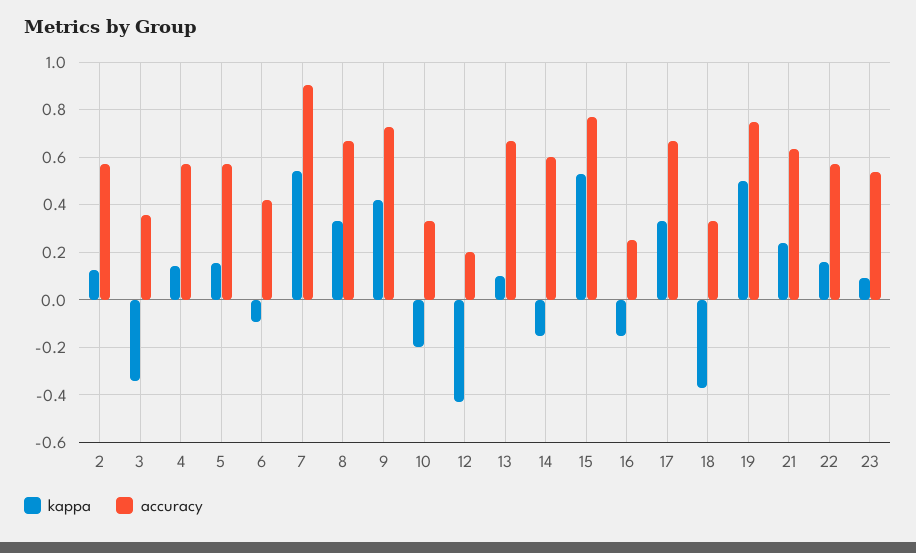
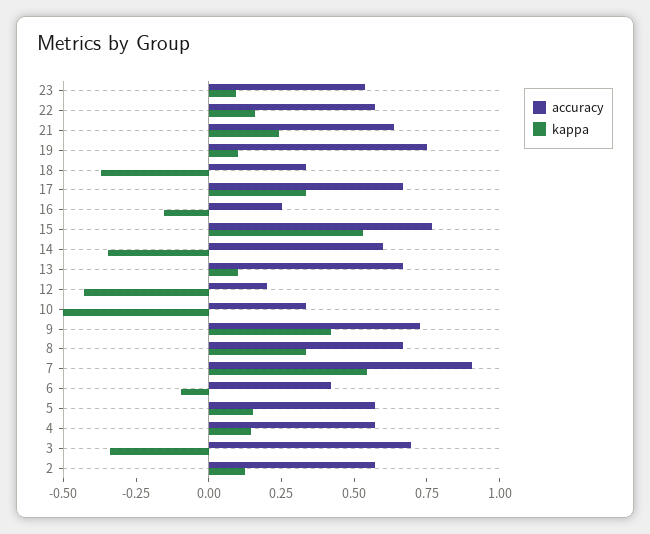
accuracy, 3: 0.35 -> 0.7
kappa, 10: -0.2 -> -0.5
kappa, 14: -0.15 -> -0.35
kappa, 19: 0.5 -> 0.1

